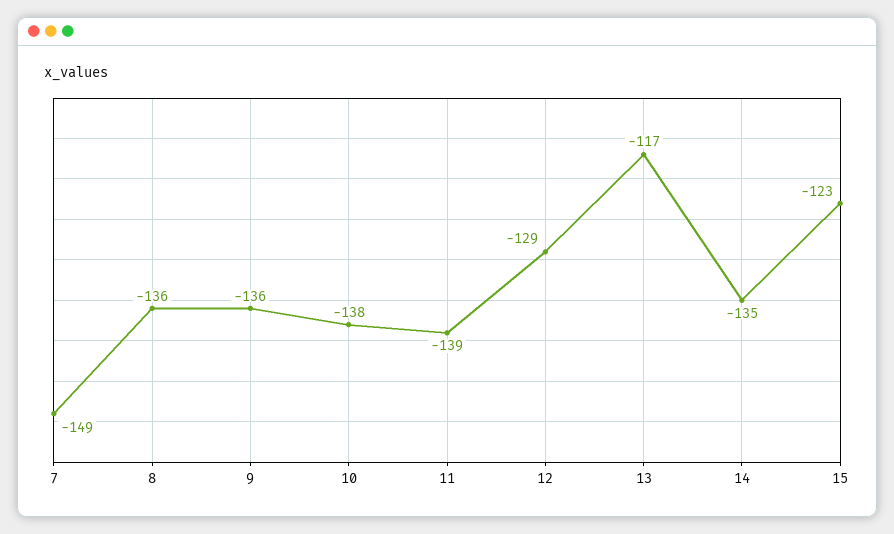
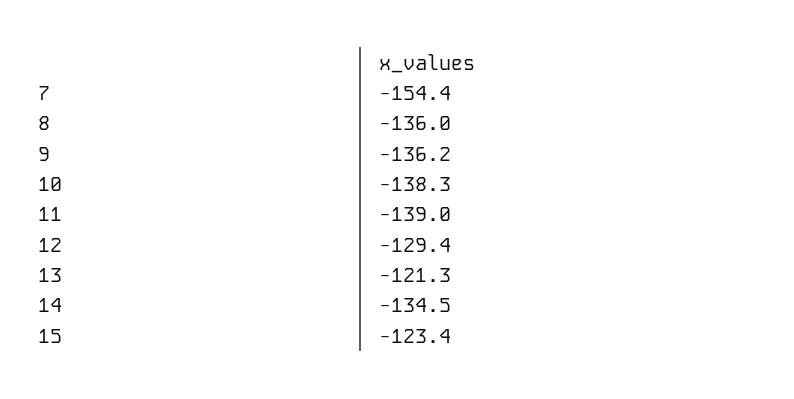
7: -149 -> -154.4
13: -117 -> -121.3

